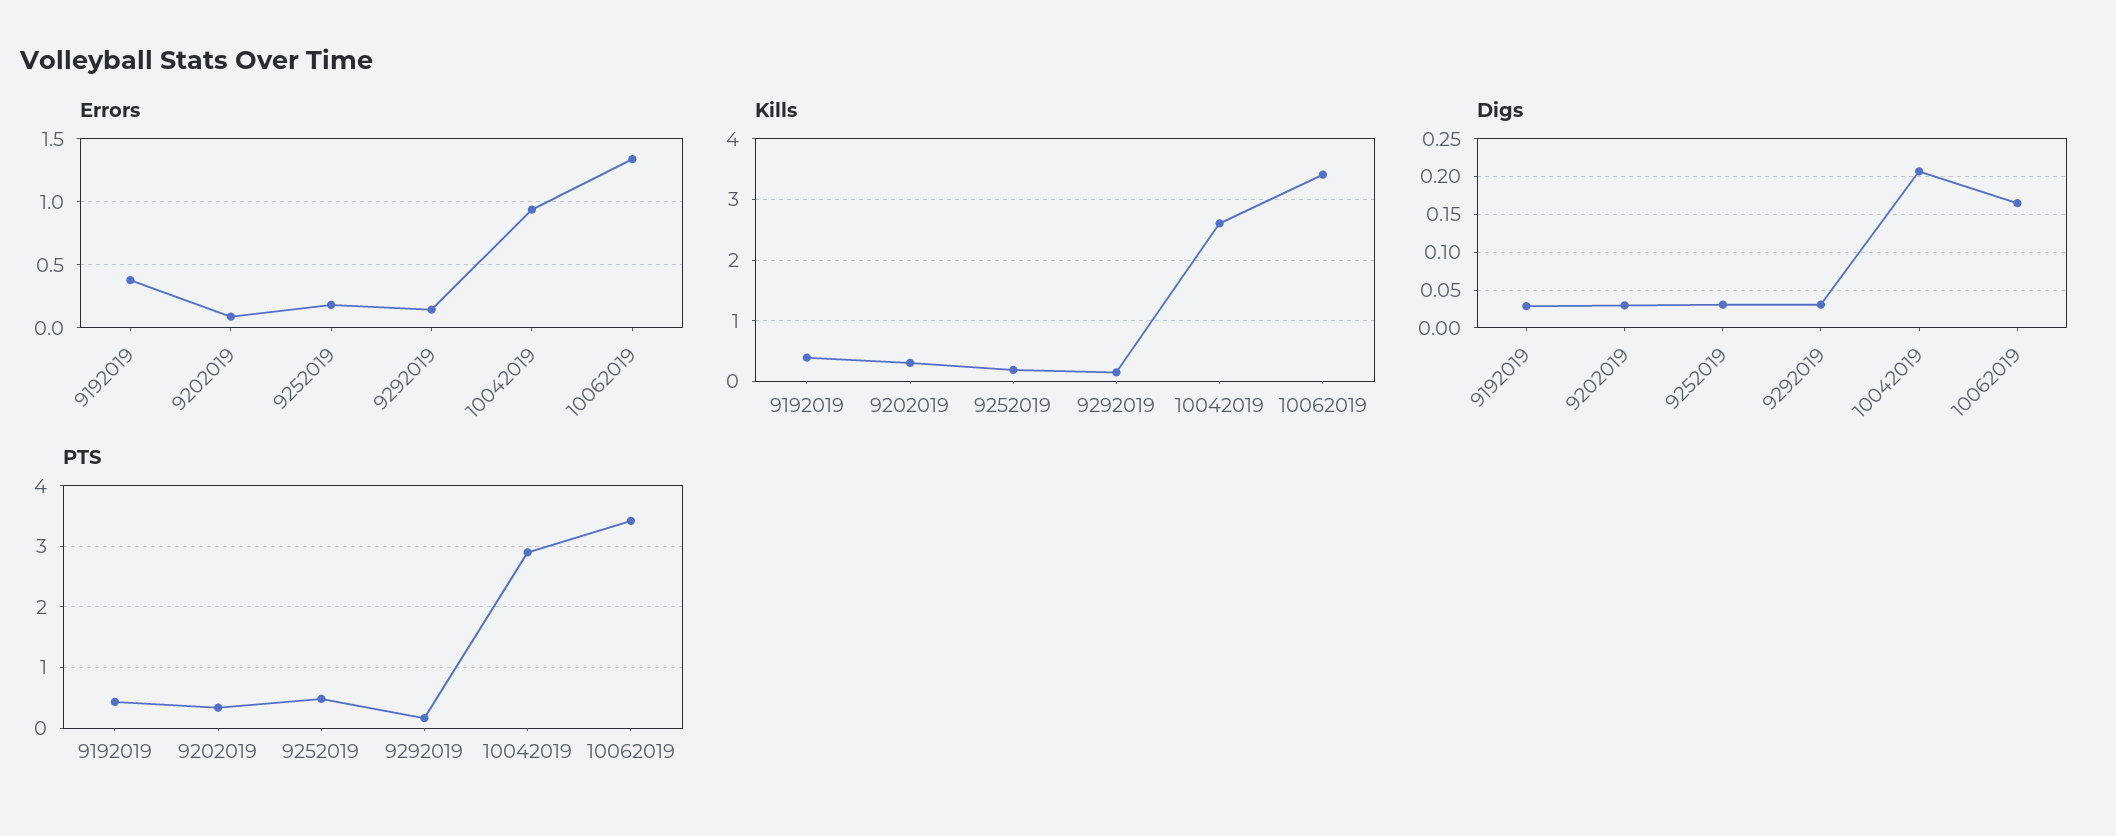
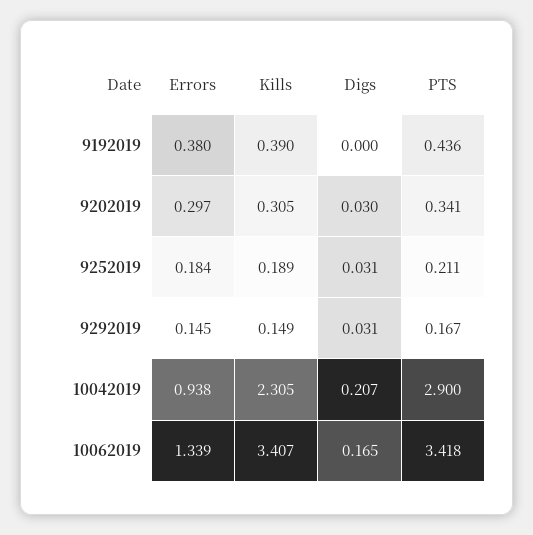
Errors, 9202019: 0.1 -> 0.297
Kills, 10042019: 2.6 -> 2.305
Digs, 9192019: 0.03 -> 0
PTS, 9252019: 0.5 -> 0.211

